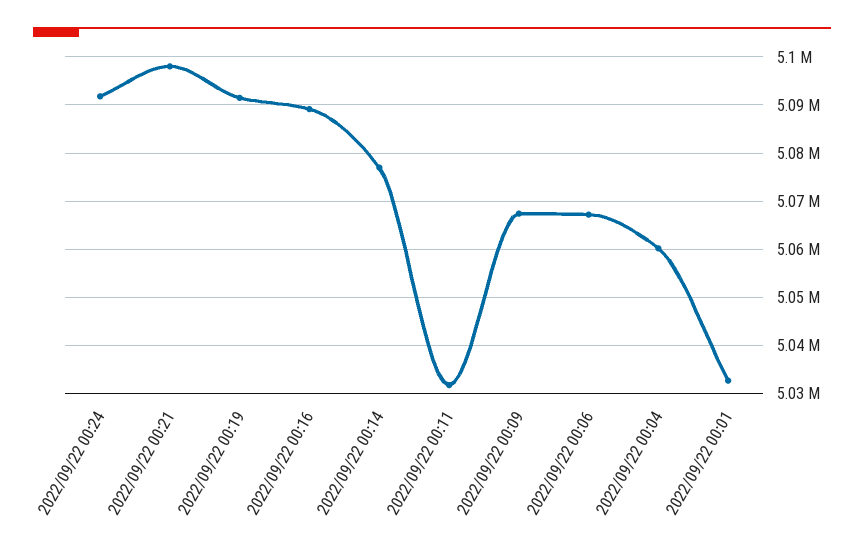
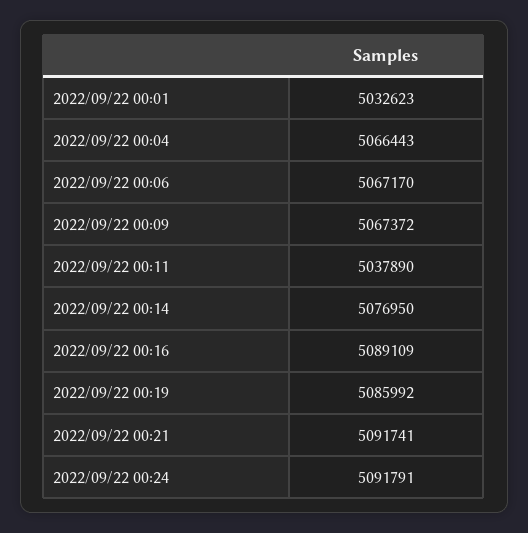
2022/09/22 00:21: 5098000 -> 5091741
2022/09/22 00:19: 5092000 -> 5085992
2022/09/22 00:11: 5032000 -> 5037890
2022/09/22 00:04: 5060000 -> 5066443

